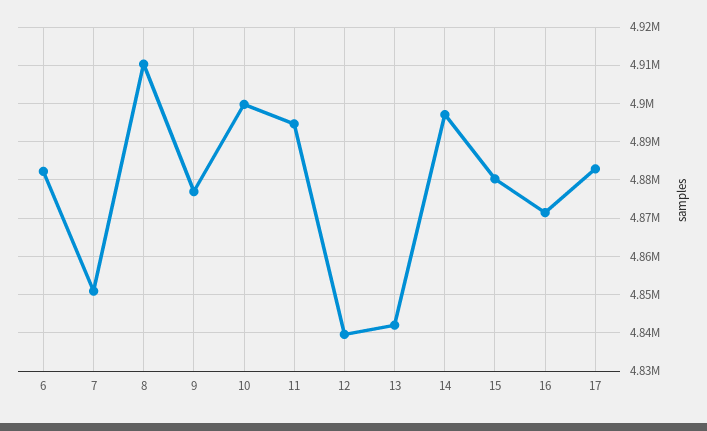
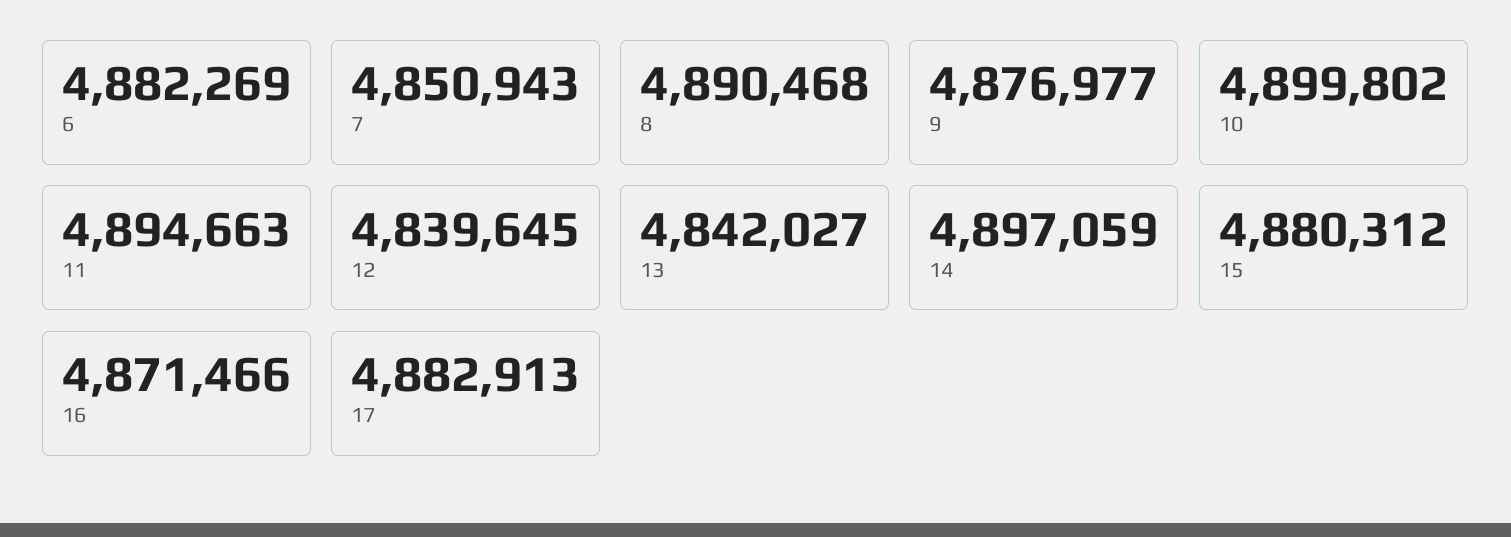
8: 4910000 -> 4890468

